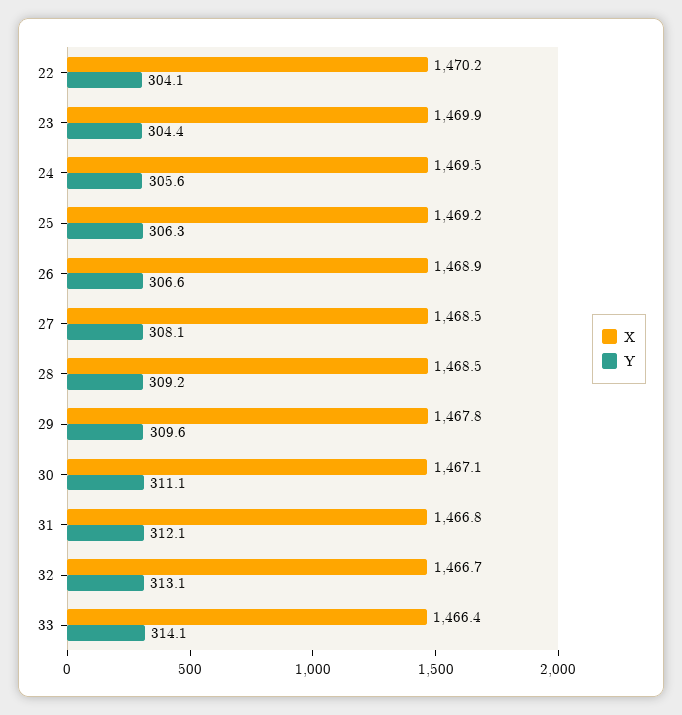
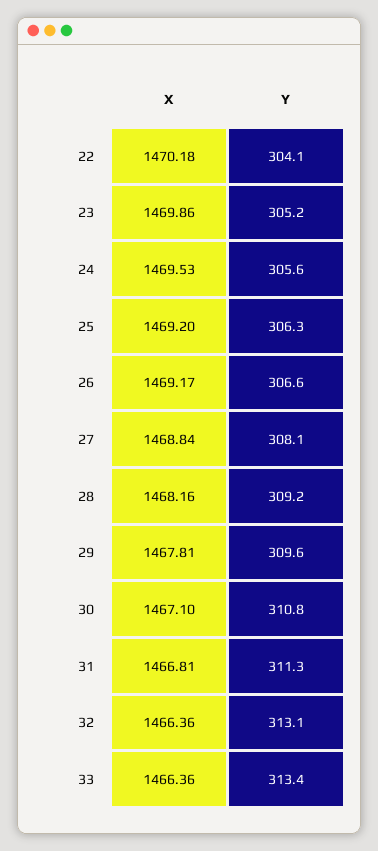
Y, 23: 304.4 -> 305.2
X, 26: 1468.9 -> 1469.17
X, 27: 1468.5 -> 1468.84
X, 28: 1468.5 -> 1468.16
Y, 30: 311.1 -> 310.8
Y, 31: 312.1 -> 311.3
X, 32: 1466.7 -> 1466.36
Y, 33: 314.1 -> 313.4

